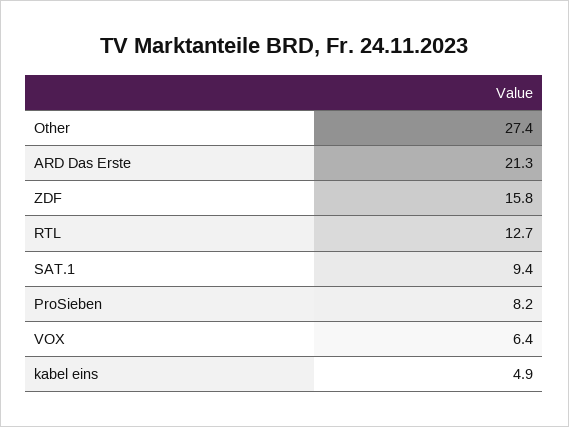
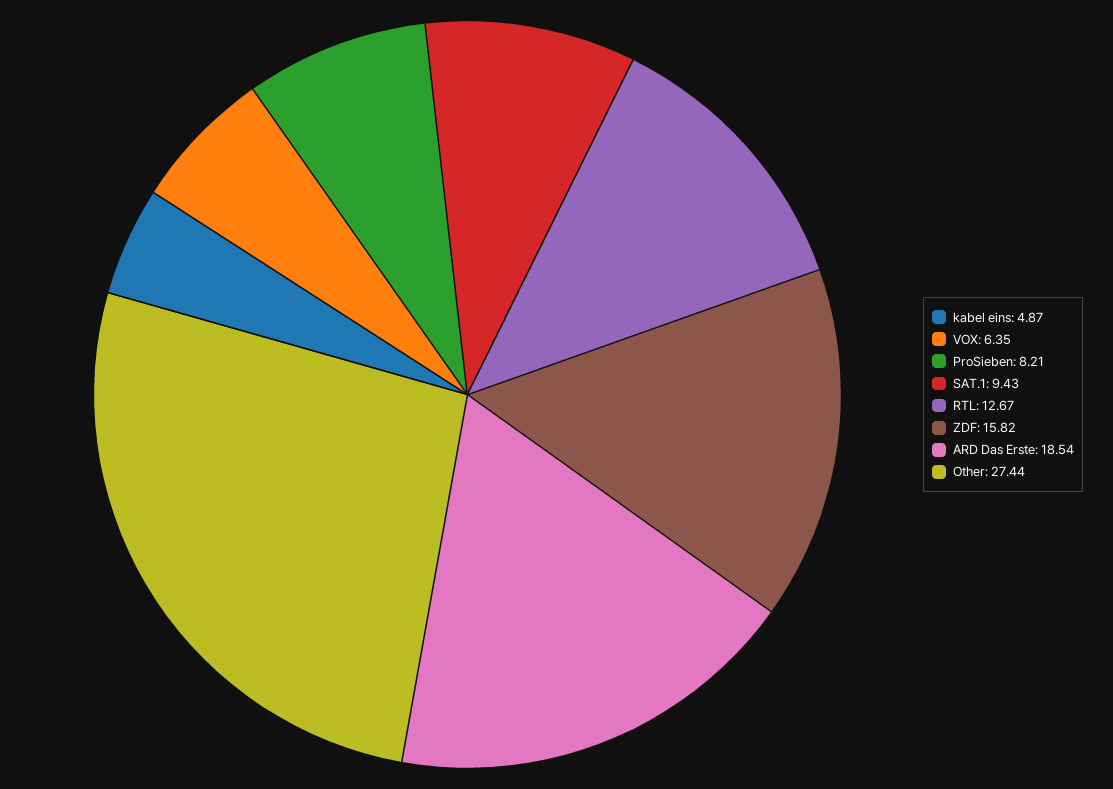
ARD Das Erste: 21.3 -> 18.54

